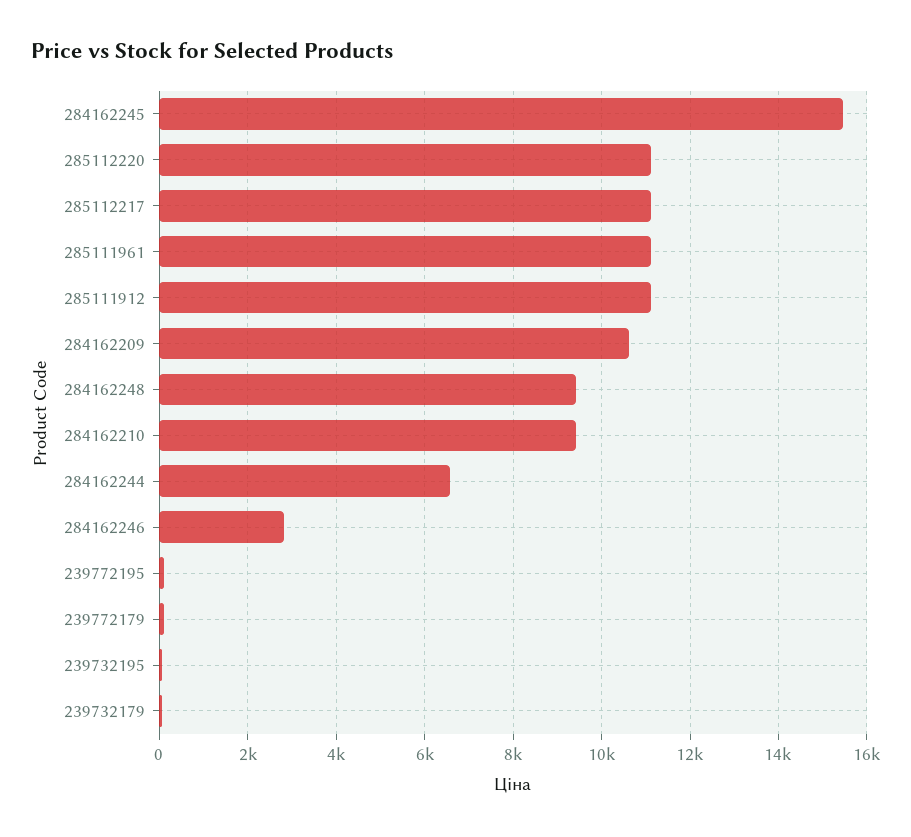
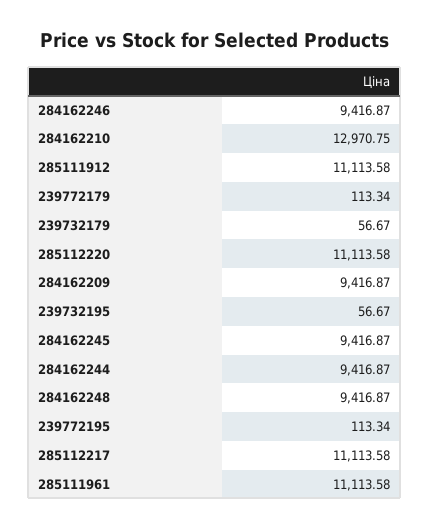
284162245: 15400 -> 9416.87
284162209: 10600 -> 9416.87
284162210: 9400 -> 12970.75
284162244: 6600 -> 9416.87
284162246: 2800 -> 9416.87

